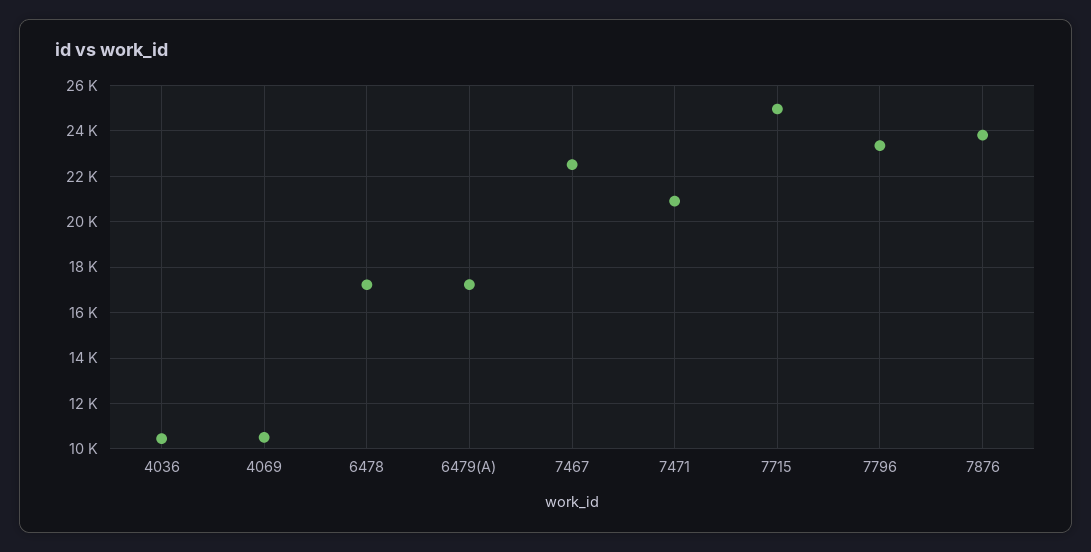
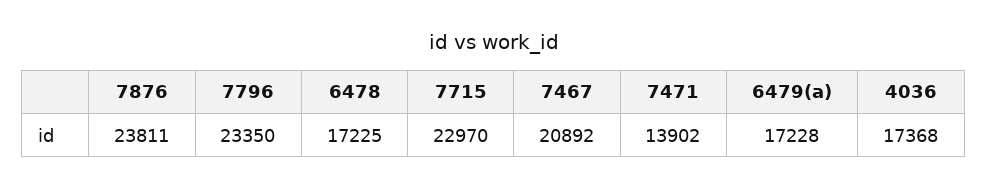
4036: 10500 -> 17368
4069: 10500 -> none
7467: 22500 -> 20892
7471: 21000 -> 13902
7715: 25000 -> 22970

